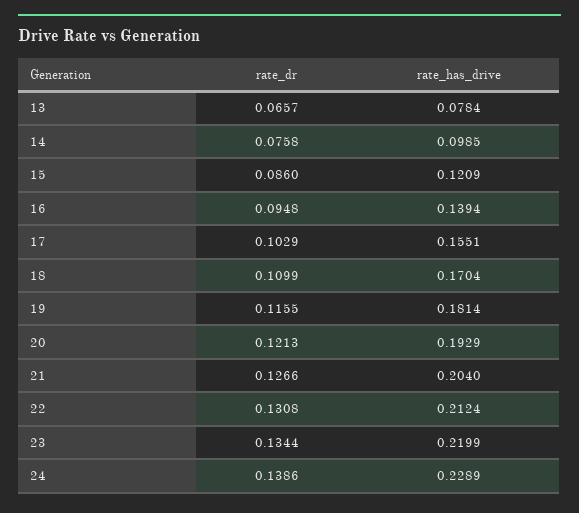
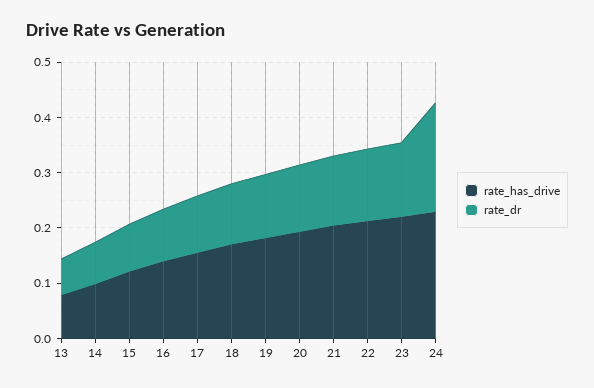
rate_dr, 24: 0.1386 -> 0.2

